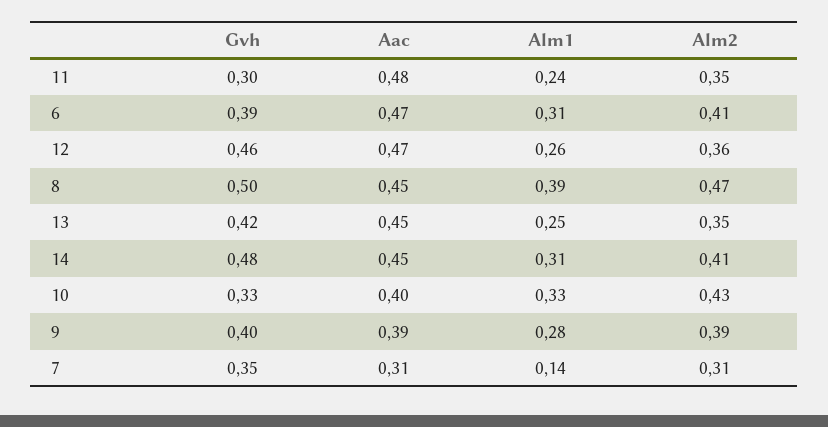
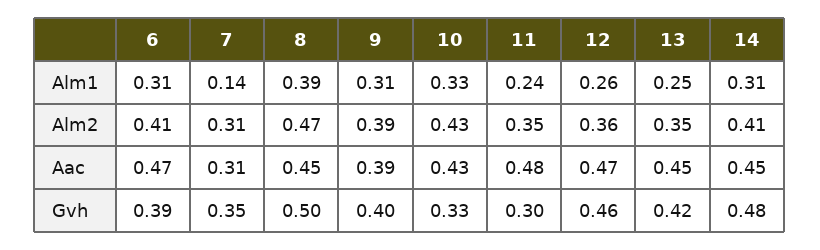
Aac, 10: 0.4 -> 0.43
Alm1, 9: 0.28 -> 0.31

